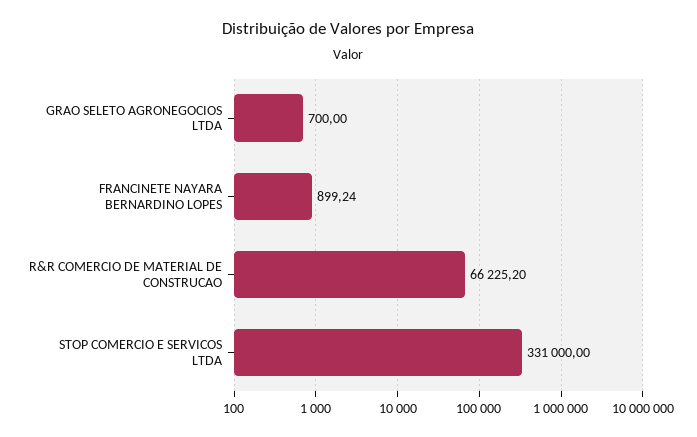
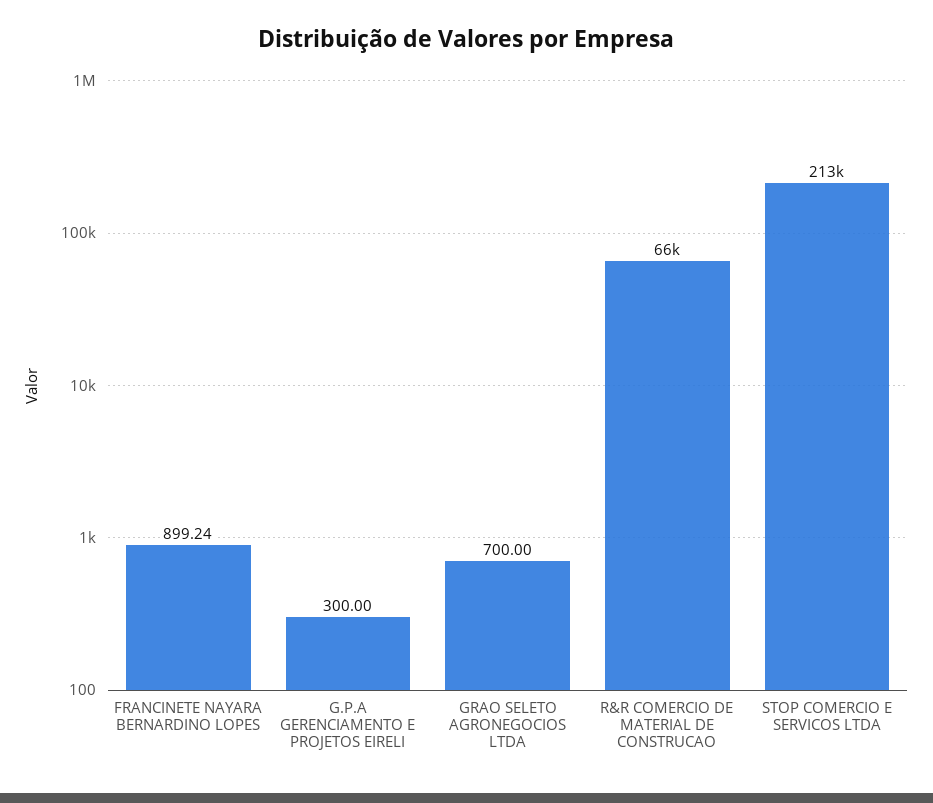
STOP COMERCIO E SERVICOS LTDA: 331000 -> 213000
G.P.A GERENCIAMENTO E PROJETOS EIRELI: none -> 300

